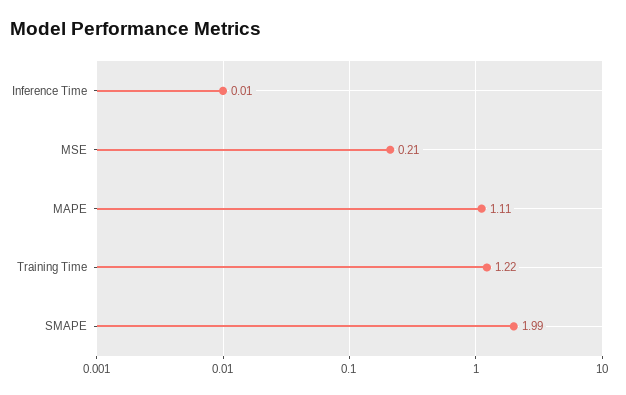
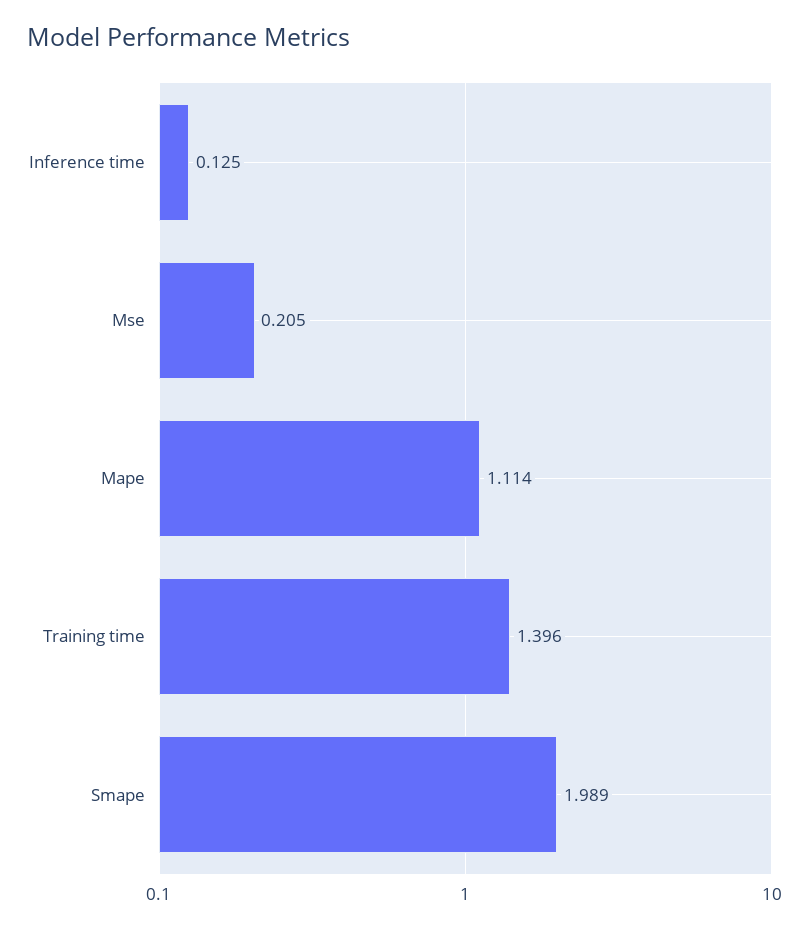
Inference Time: 0.01 -> 0.125
Training Time: 1.22 -> 1.396

